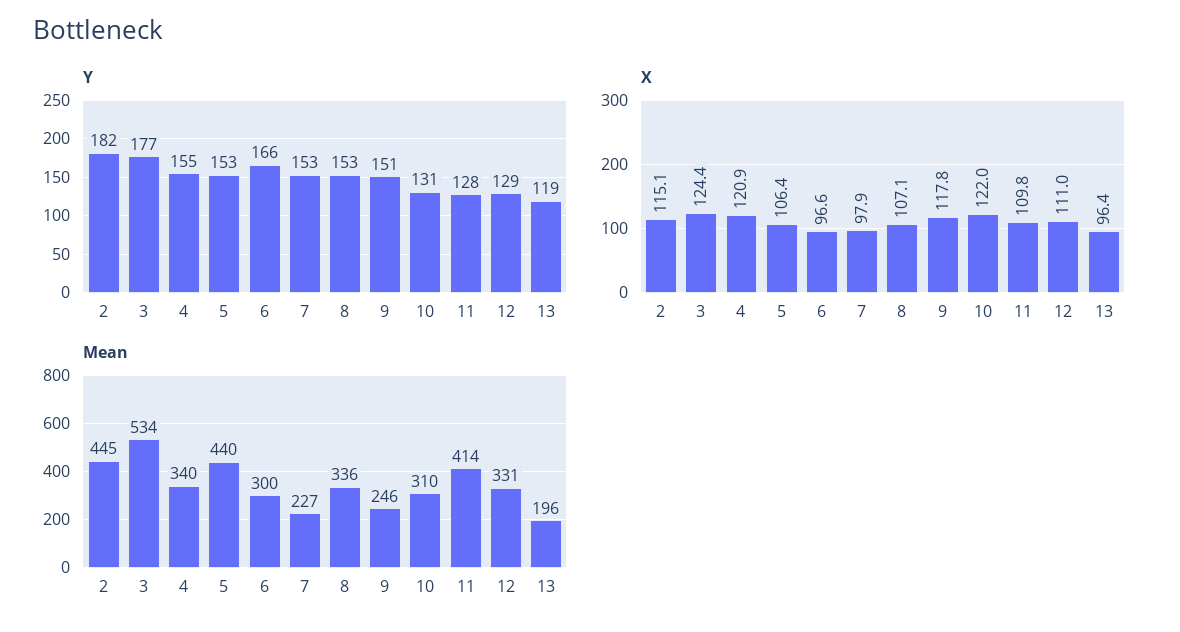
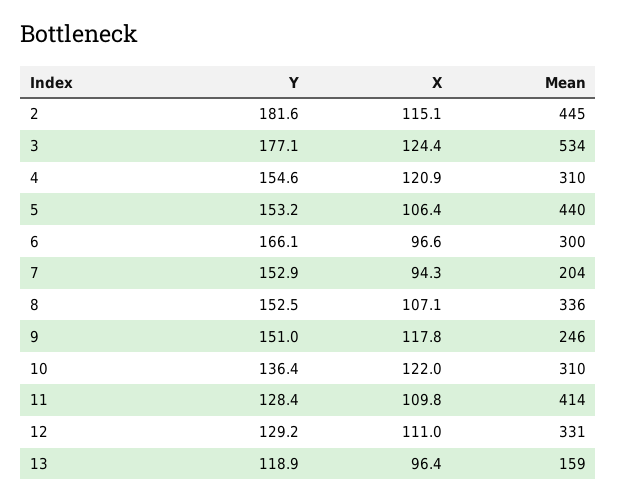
Y, 10: 131 -> 136.4
X, 7: 97.9 -> 94.3
Mean, 4: 340 -> 310
Mean, 7: 227 -> 204
Mean, 13: 196 -> 159

